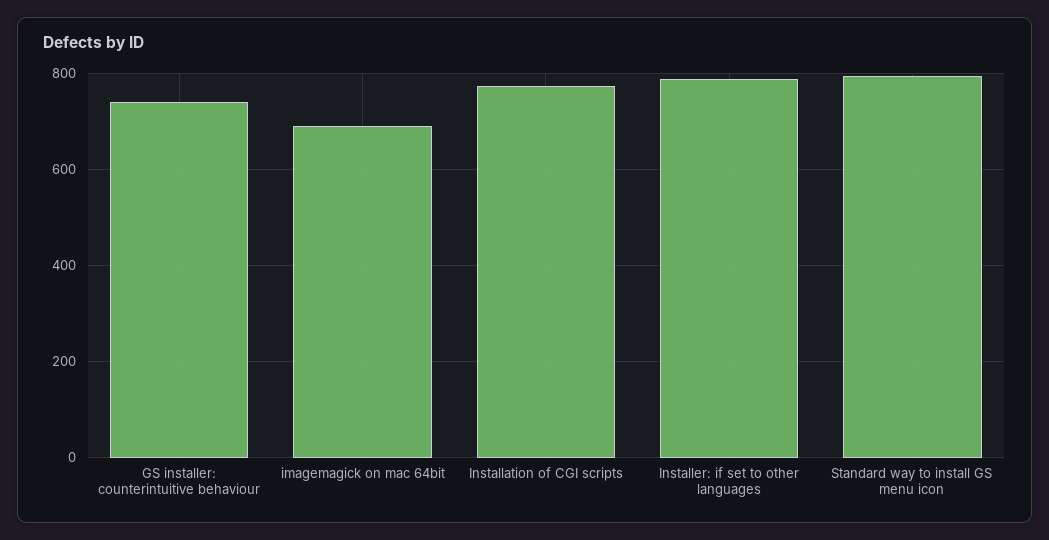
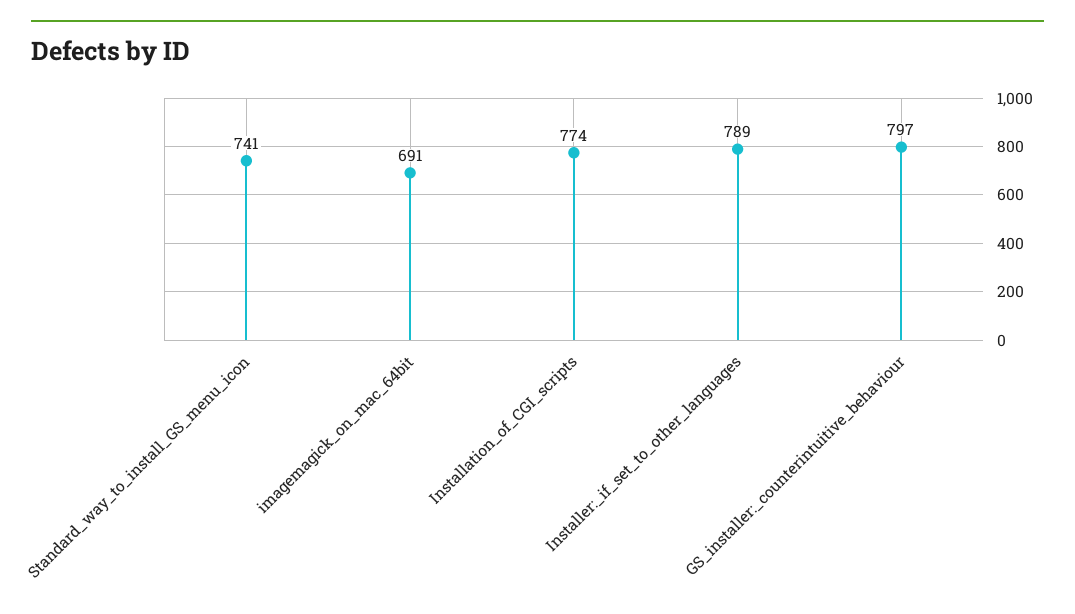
GS installer: counterintuitive behaviour: 740 -> 797
Standard way to install GS menu icon: 800 -> 741

